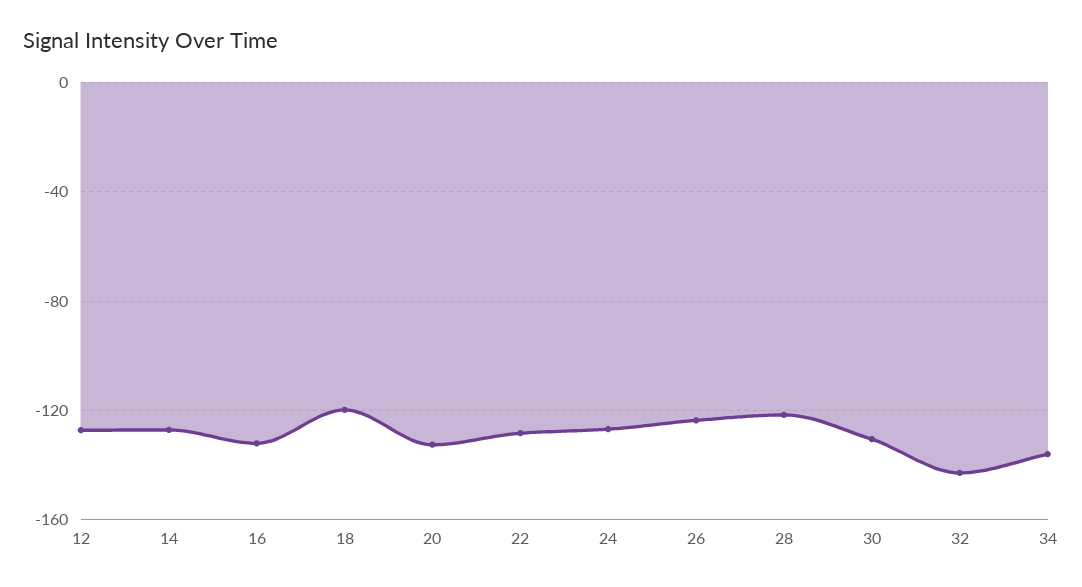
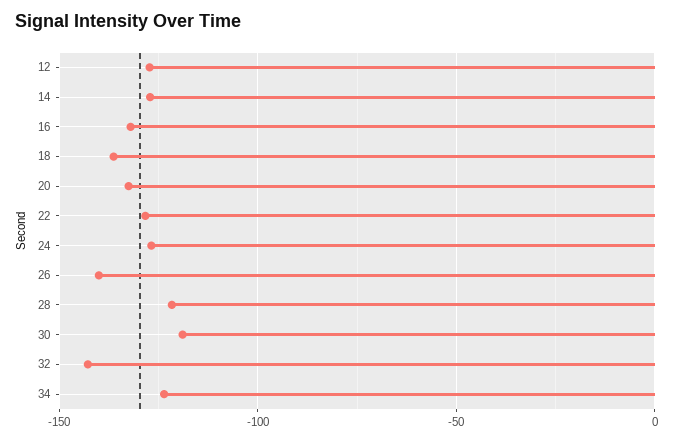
18: -120 -> -135
26: -125 -> -140
30: -130 -> -120
34: -135 -> -125

